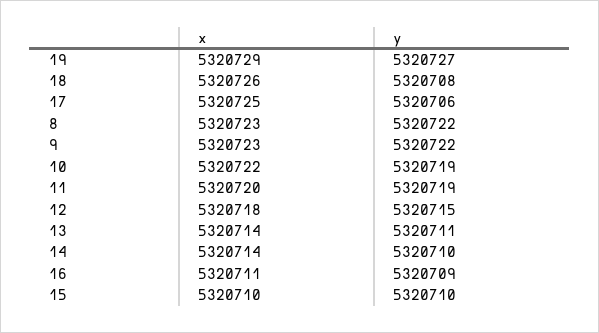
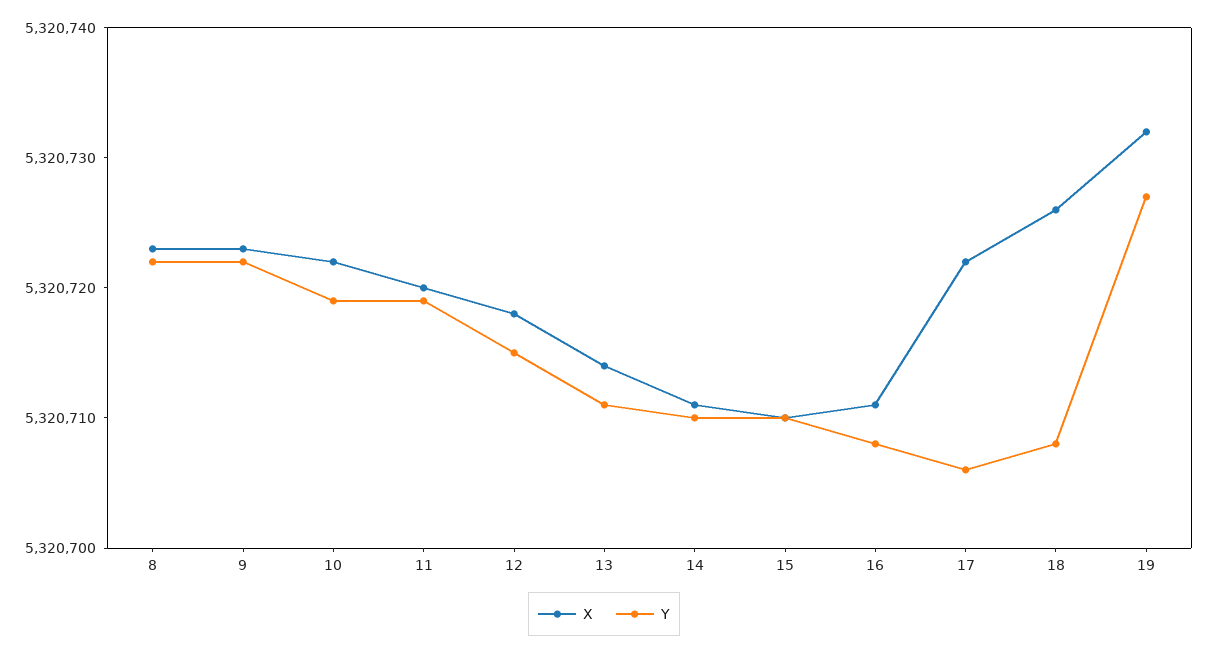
x, 19: 5320729 -> 5320732
x, 17: 5320725 -> 5320722
x, 14: 5320714 -> 5320711
y, 16: 5320709 -> 5320708

